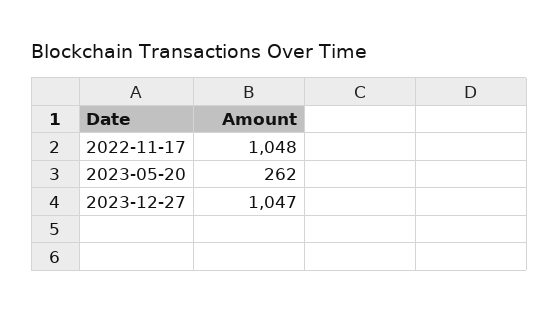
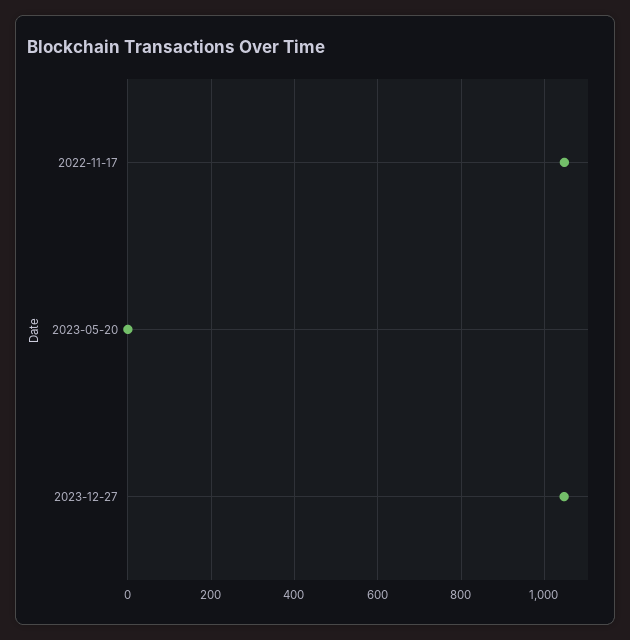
2023-05-20: 262 -> 0

